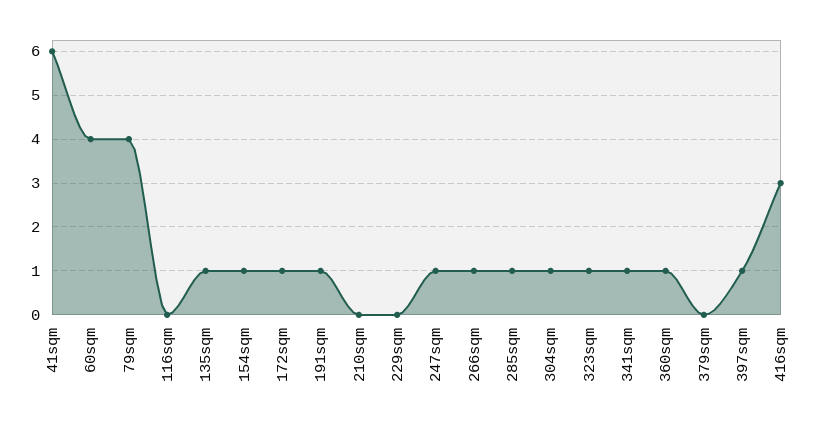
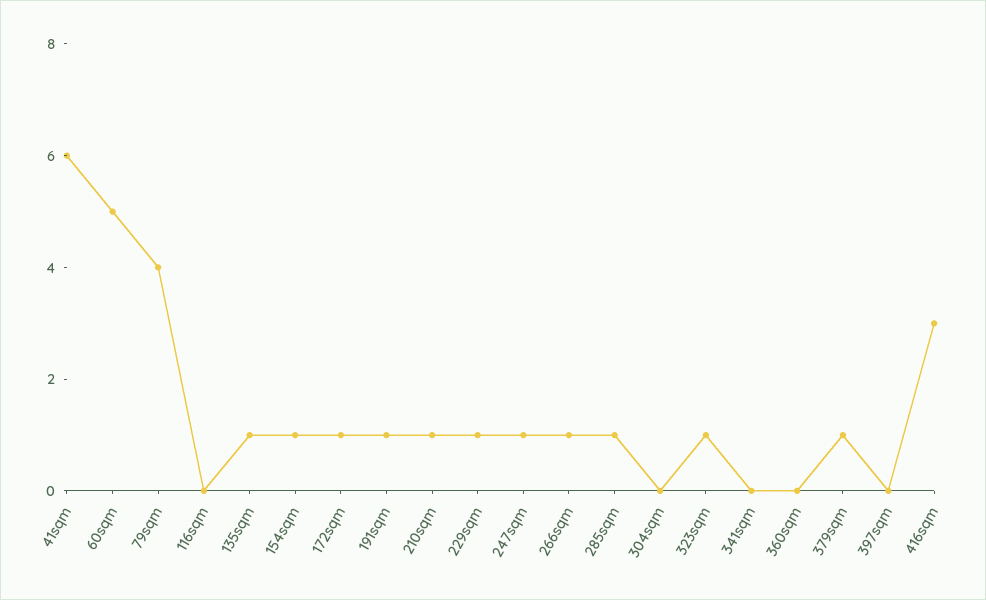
60sqm: 4 -> 5
210sqm: 0 -> 1
229sqm: 0 -> 1
304sqm: 1 -> 0
341sqm: 1 -> 0
360sqm: 1 -> 0
379sqm: 0 -> 1
397sqm: 1 -> 0

